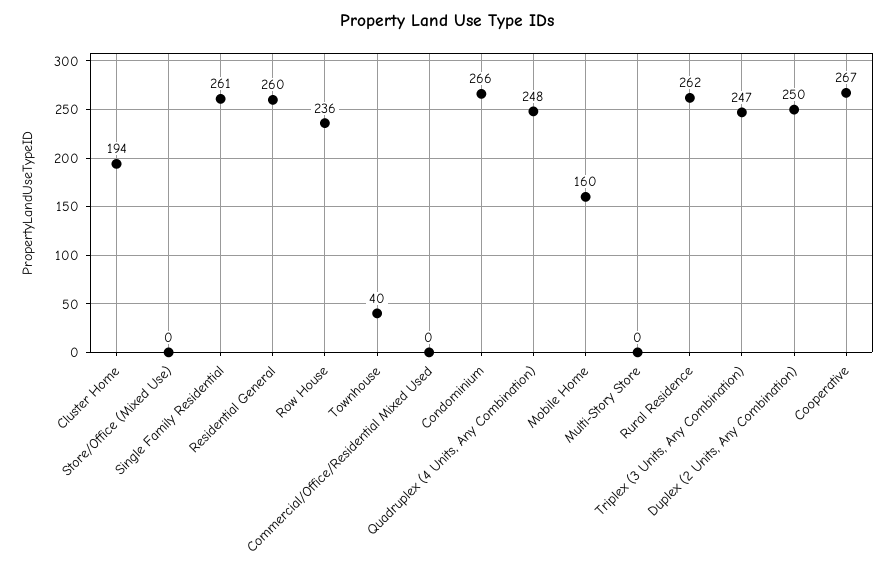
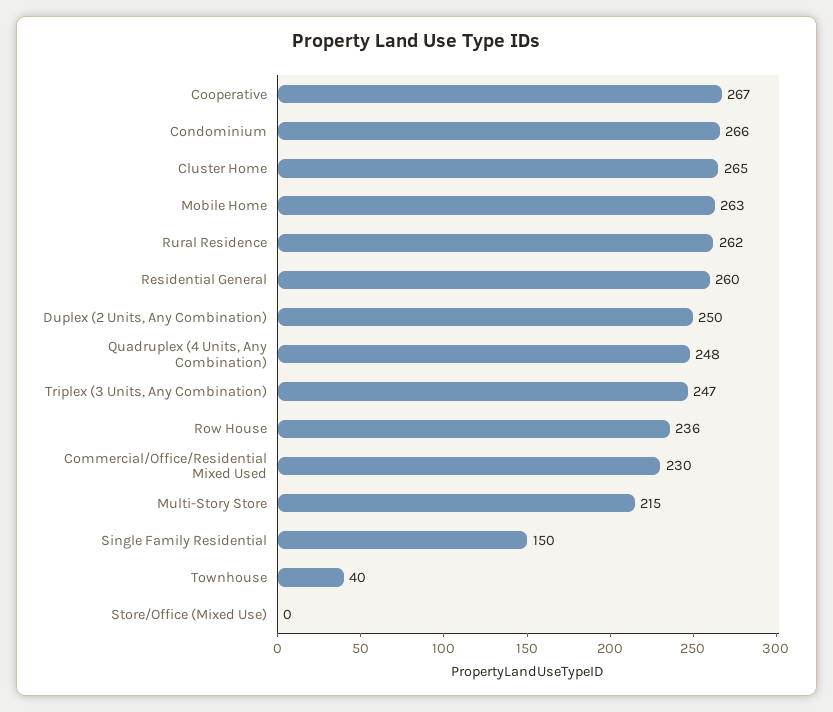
Cluster Home: 194 -> 265
Single Family Residential: 261 -> 150
Commercial/Office/Residential Mixed Used: 0 -> 230
Mobile Home: 160 -> 263
Multi-Story Store: 0 -> 215

